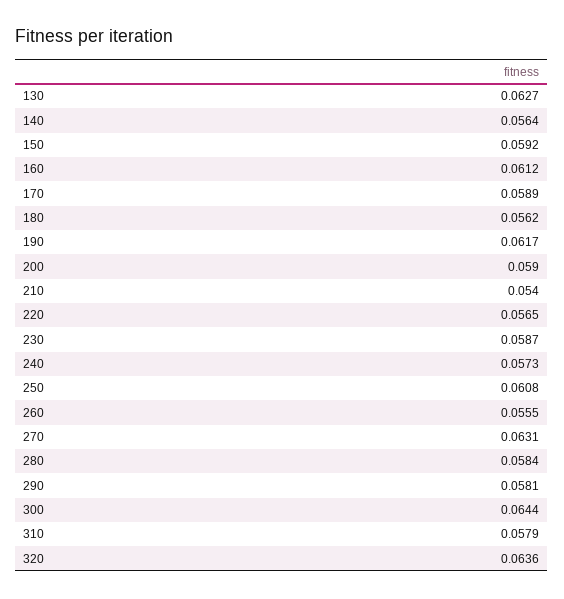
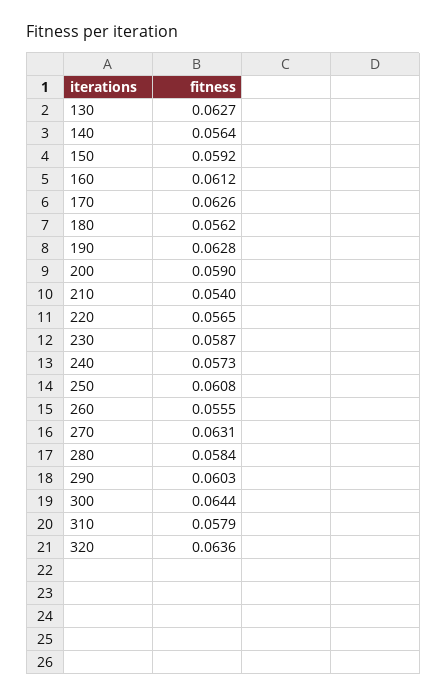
170: 0.0589 -> 0.0626
190: 0.0617 -> 0.0628
290: 0.0581 -> 0.0603

